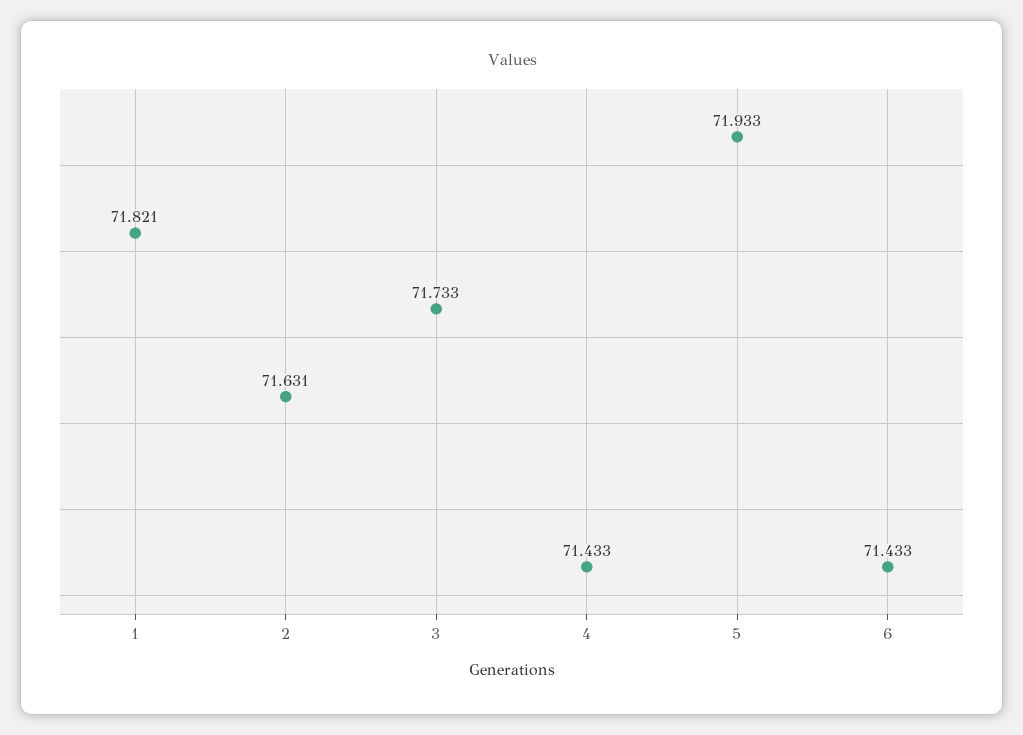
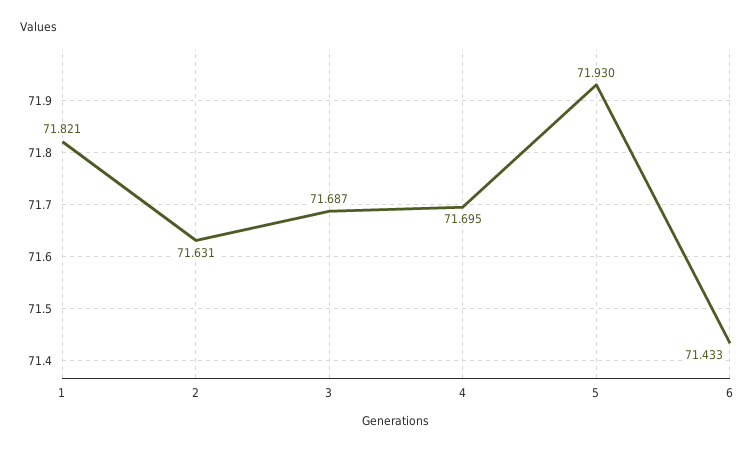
3: 71.733 -> 71.687
4: 71.433 -> 71.695
5: 71.933 -> 71.93

